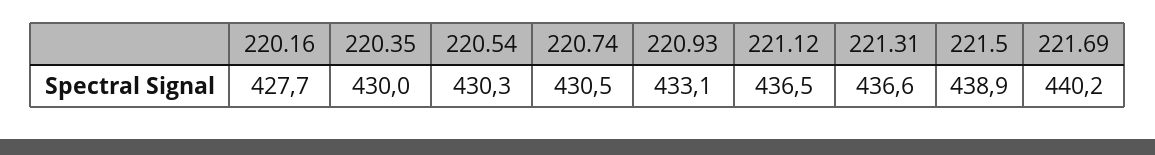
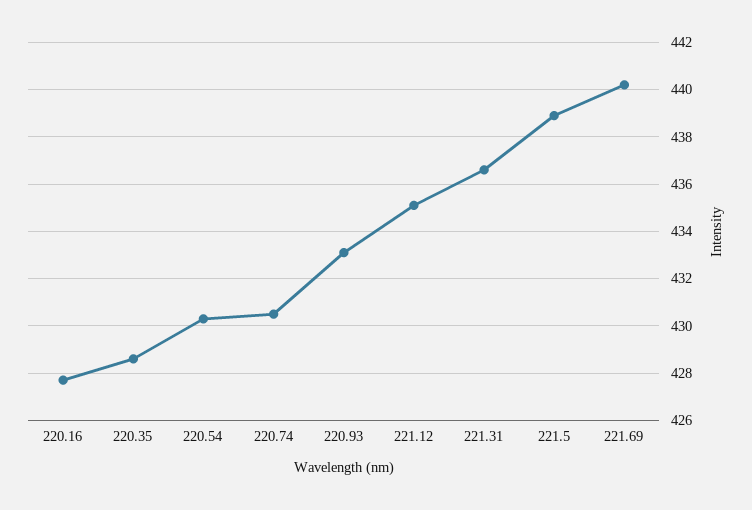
220.35: 430 -> 428.5
221.12: 436.5 -> 435

